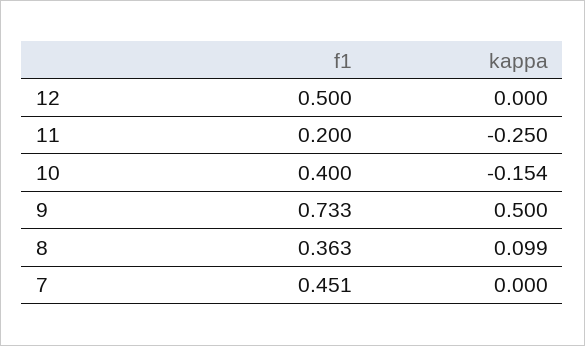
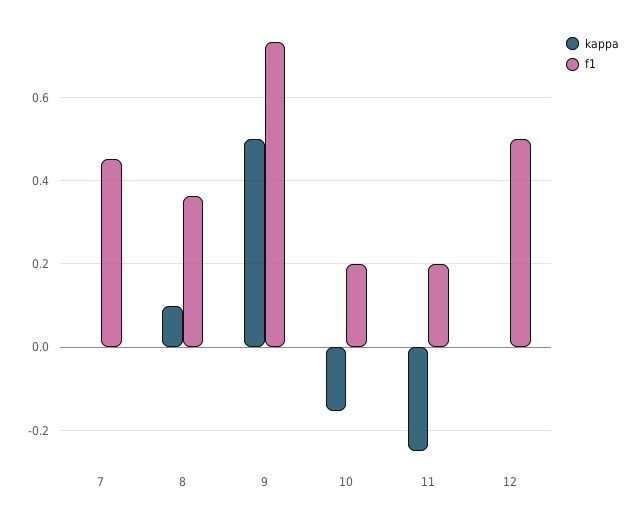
f1, 10: 0.4 -> 0.2

